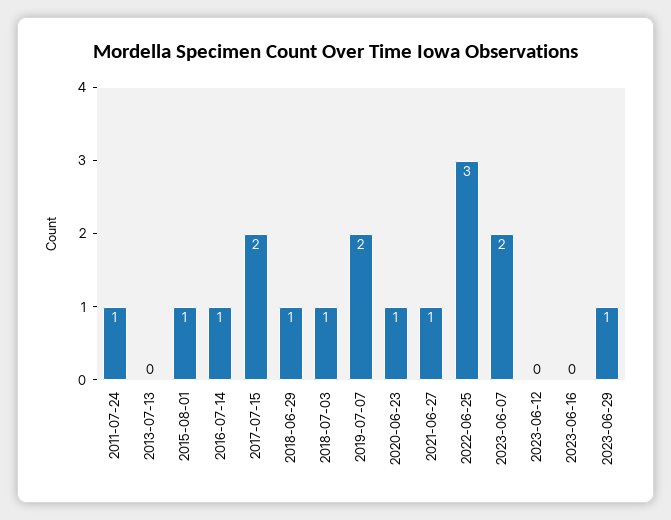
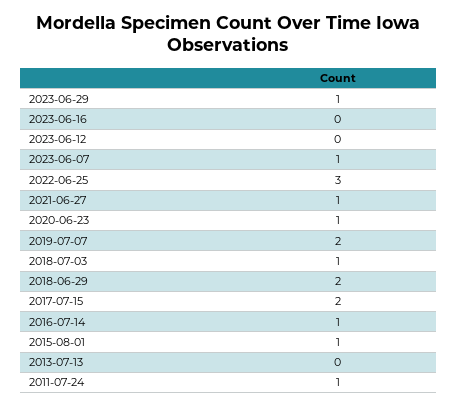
2018-06-29: 1 -> 2
2023-06-07: 2 -> 1

